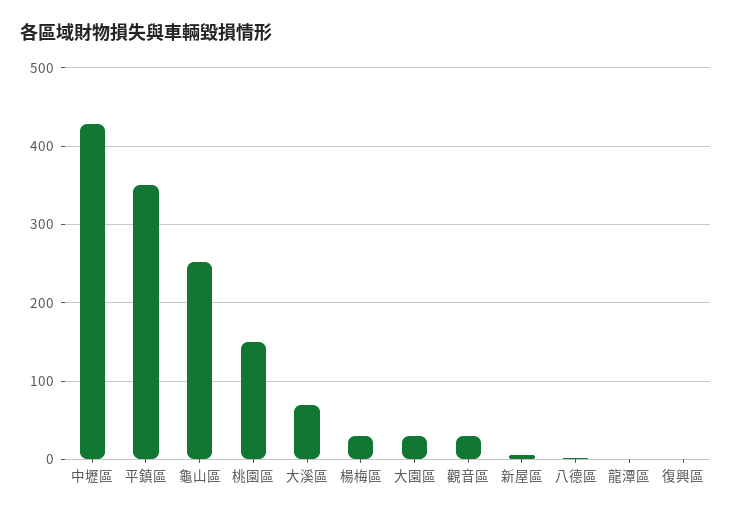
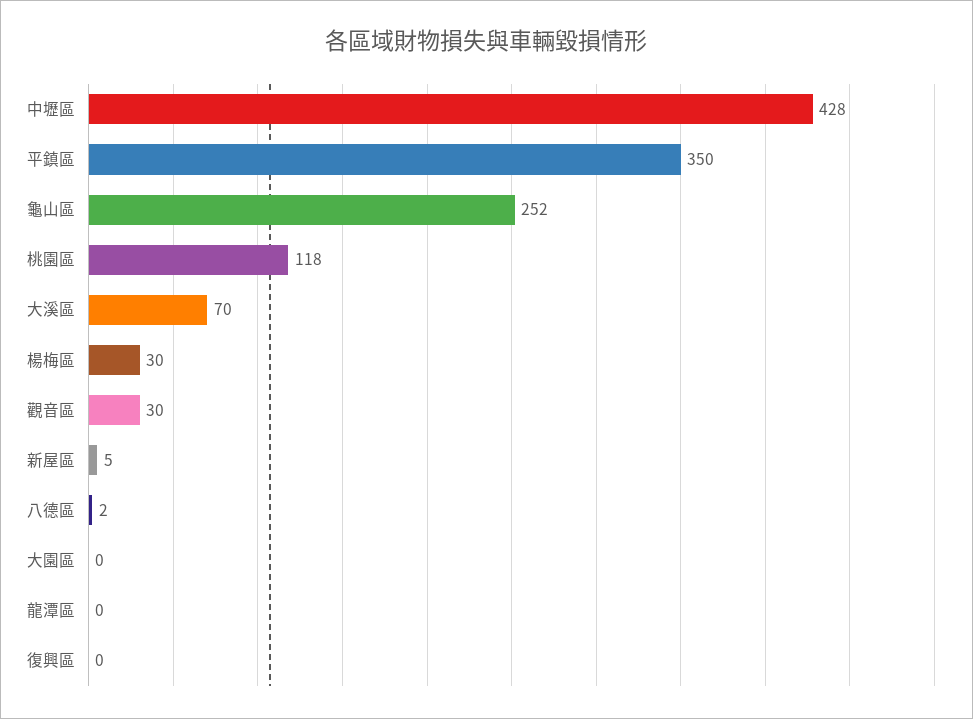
桃園區: 150 -> 118
大園區: 30 -> 0

